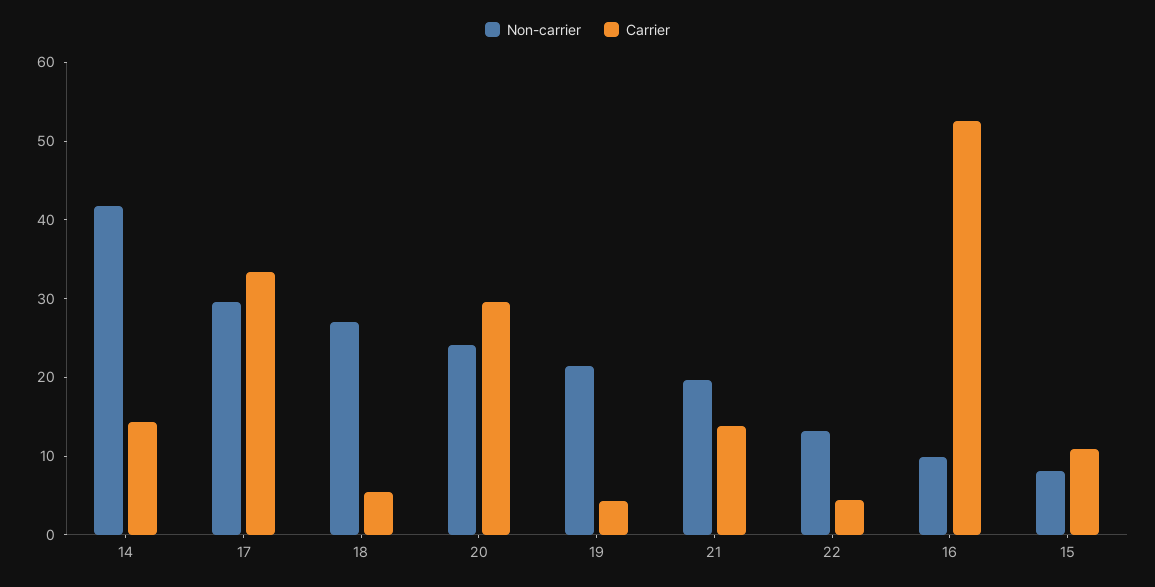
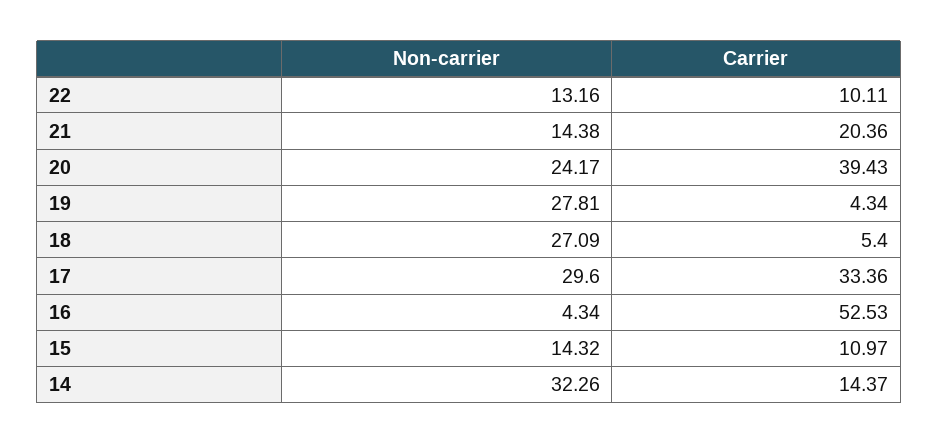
Non-carrier, 14: 42 -> 32.26
Carrier, 20: 30 -> 39.43
Non-carrier, 19: 22 -> 27.81
Non-carrier, 21: 20 -> 14.38
Carrier, 21: 14 -> 20.36
Carrier, 22: 4 -> 10.11
Non-carrier, 16: 10 -> 4.34
Non-carrier, 15: 8 -> 14.32

